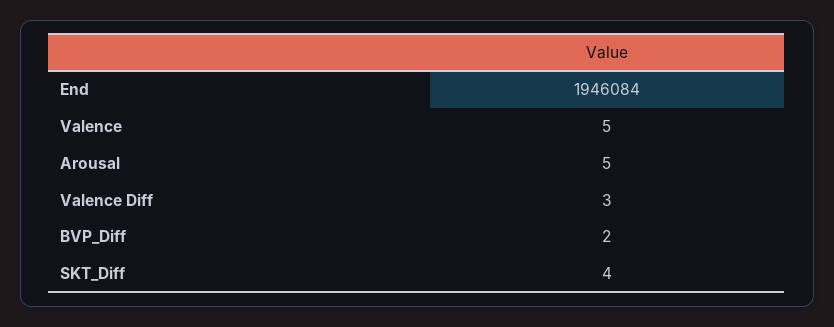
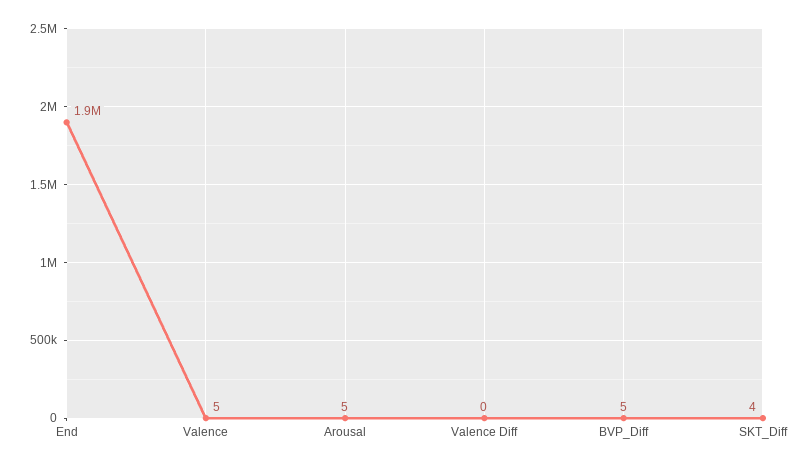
Valence Diff: 3 -> 0
BVP_Diff: 2 -> 5

